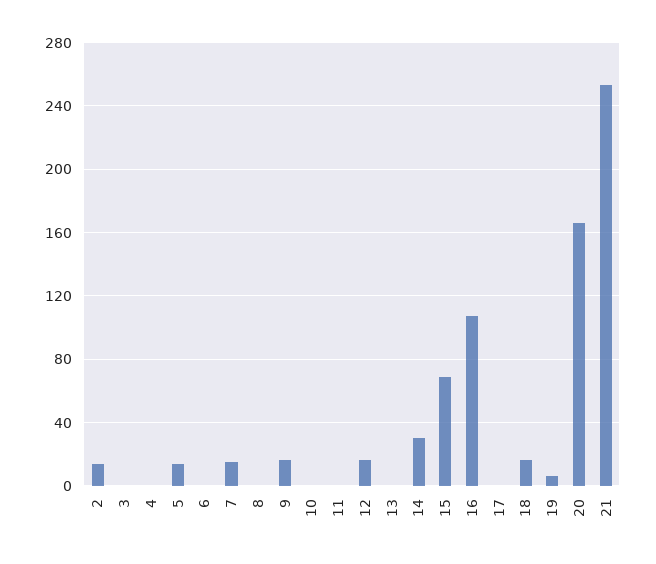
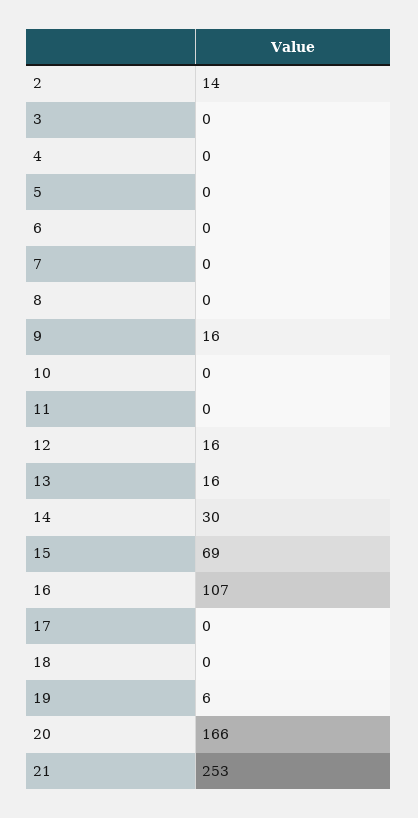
5: 15 -> 0
7: 15 -> 0
13: 0 -> 16
18: 15 -> 0

